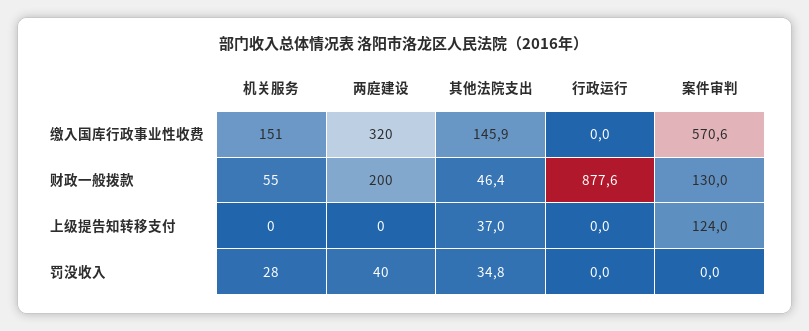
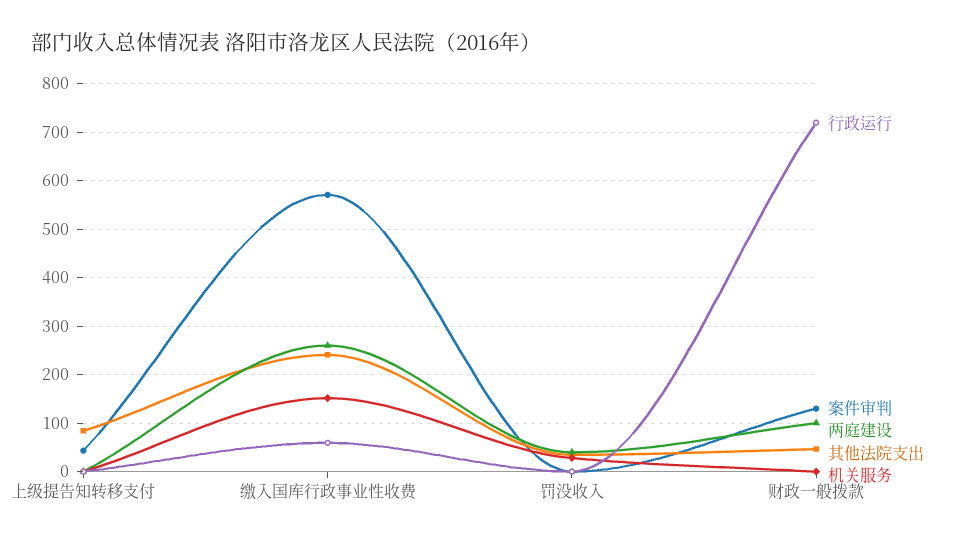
两庭建设, 缴入国库行政事业性收费: 320 -> 260
其他法院支出, 缴入国库行政事业性收费: 145.9 -> 240
行政运行, 缴入国库行政事业性收费: 0 -> 60
机关服务, 财政一般拨款: 55 -> 0
两庭建设, 财政一般拨款: 200 -> 100
行政运行, 财政一般拨款: 877.6 -> 720
其他法院支出, 上级提告知转移支付: 37 -> 80
案件审判, 上级提告知转移支付: 124 -> 40

